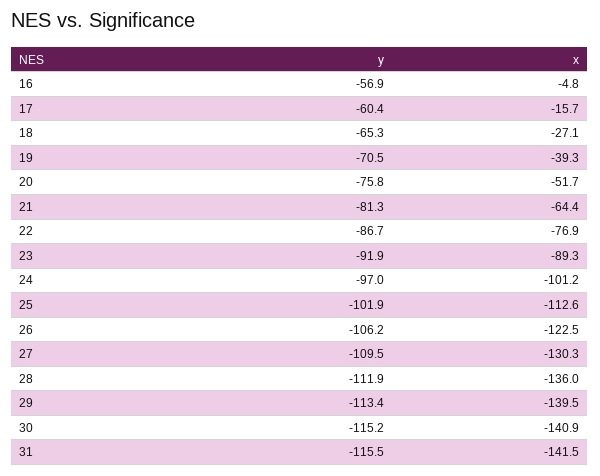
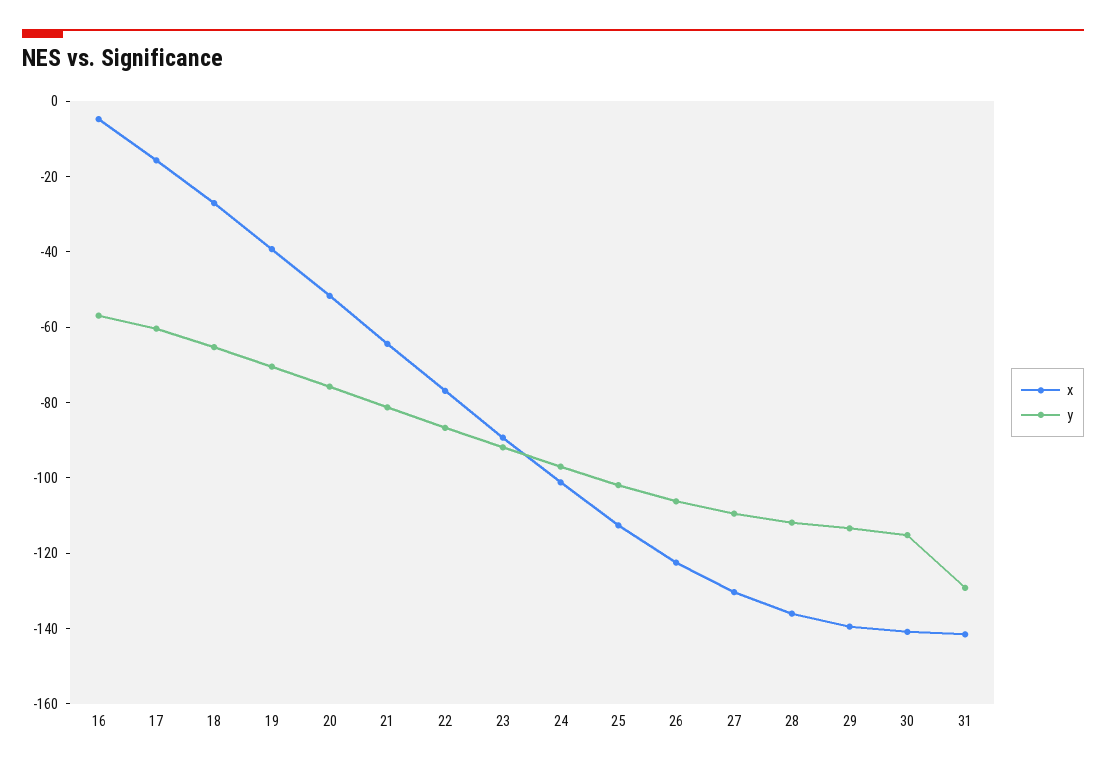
y, 31: -115.5 -> -130

